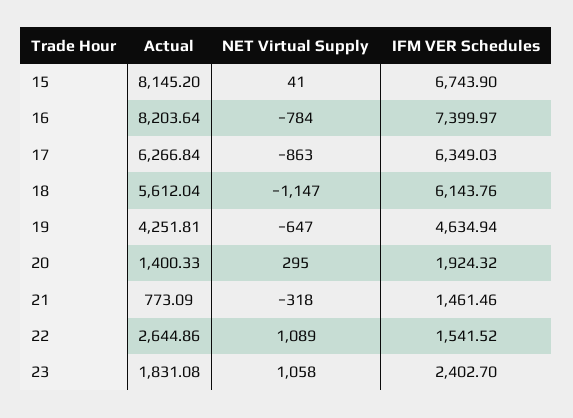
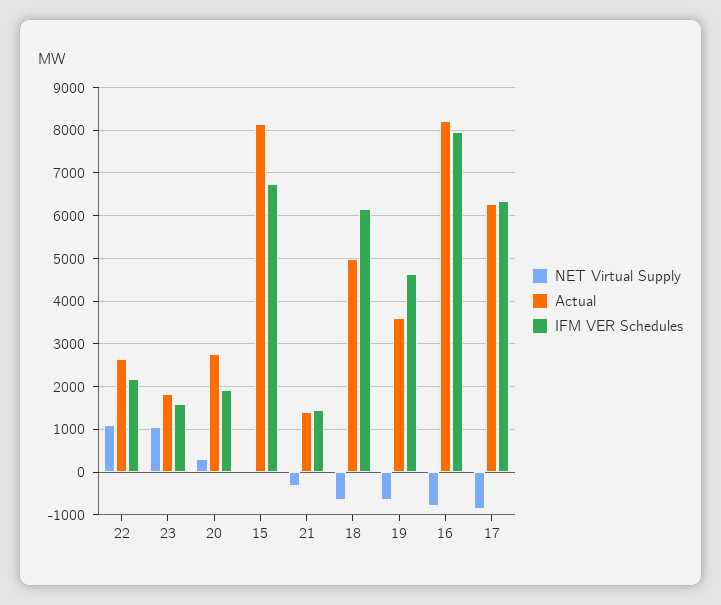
IFM VER Schedules, 16: 7399.97 -> 8000
Actual, 18: 5612.04 -> 5000
NET Virtual Supply, 18: -1147 -> -600
Actual, 19: 4251.81 -> 3600
Actual, 20: 1400.33 -> 2800
Actual, 21: 773.09 -> 1400
IFM VER Schedules, 22: 1541.52 -> 2200
IFM VER Schedules, 23: 2402.7 -> 1600

